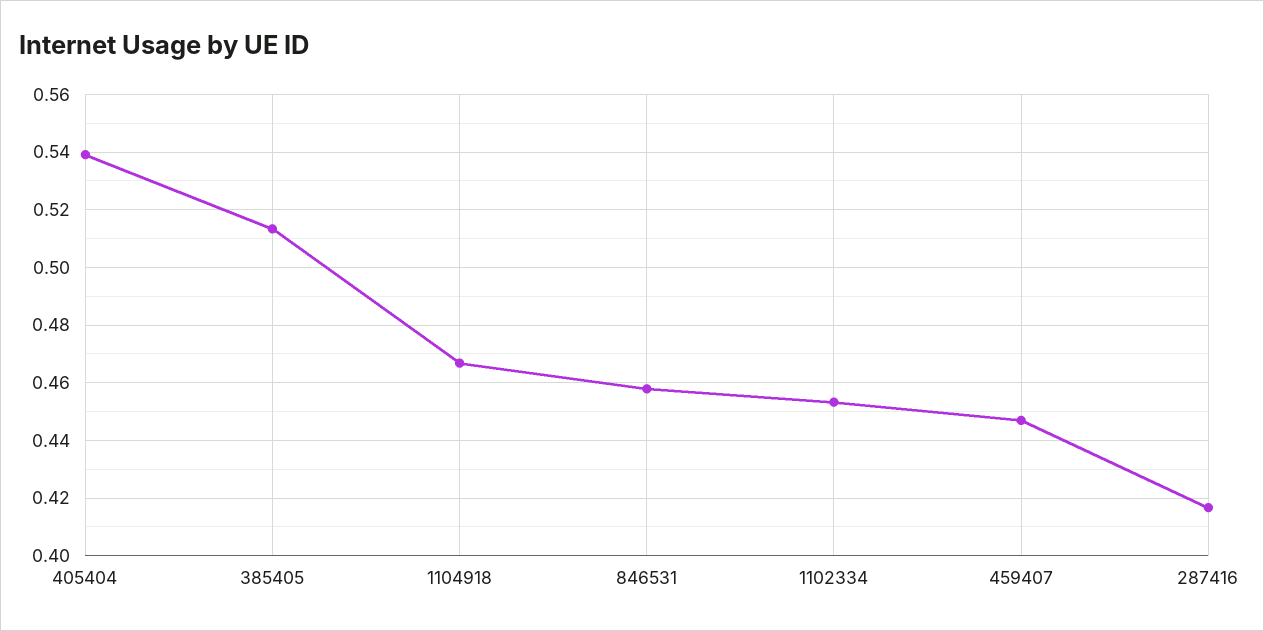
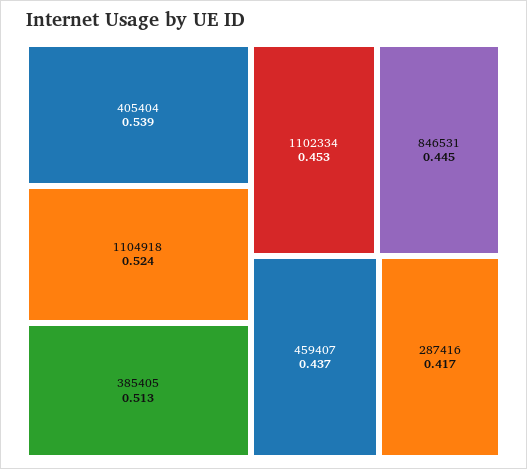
1104918: 0.4675 -> 0.524
846531: 0.4575 -> 0.445
459407: 0.4475 -> 0.437

